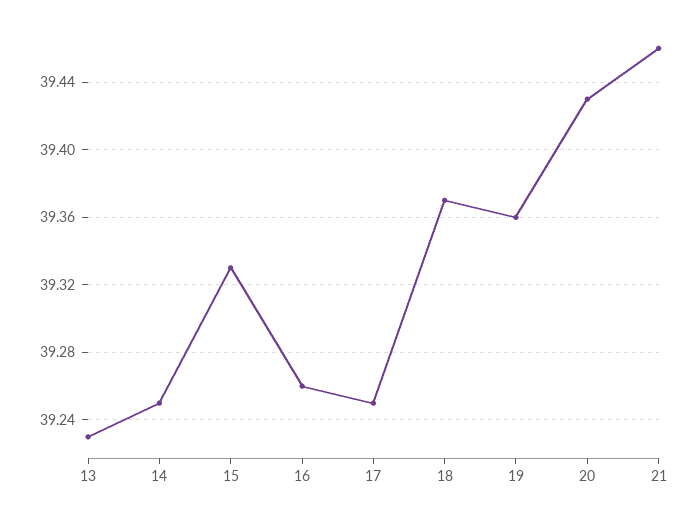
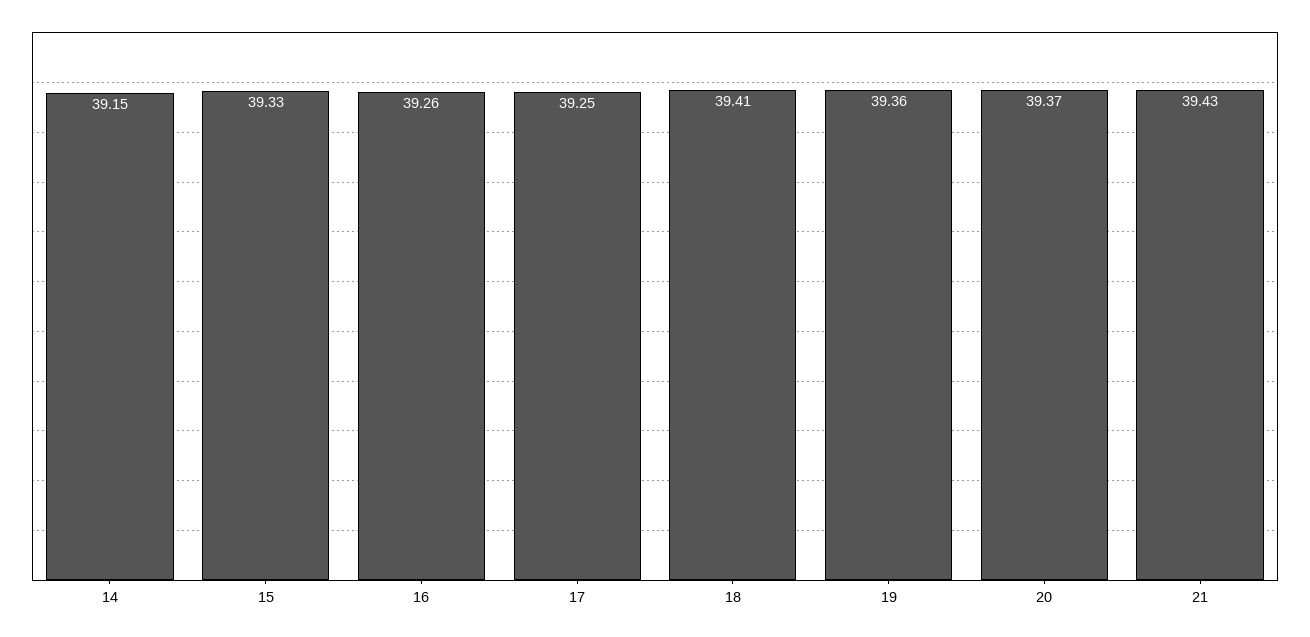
13: 39.23 -> none
14: 39.25 -> 39.15
18: 39.37 -> 39.41
20: 39.43 -> 39.37
21: 39.46 -> 39.43

